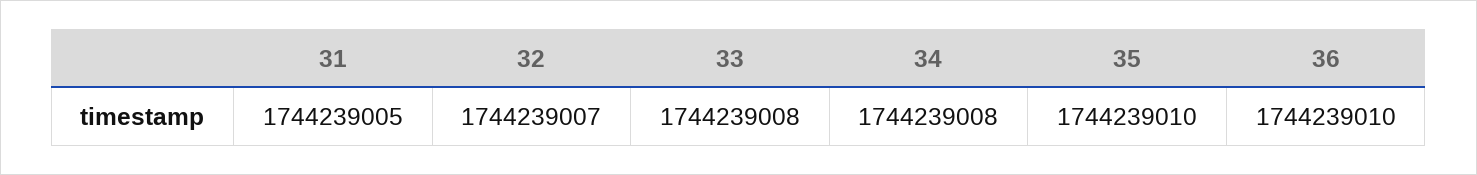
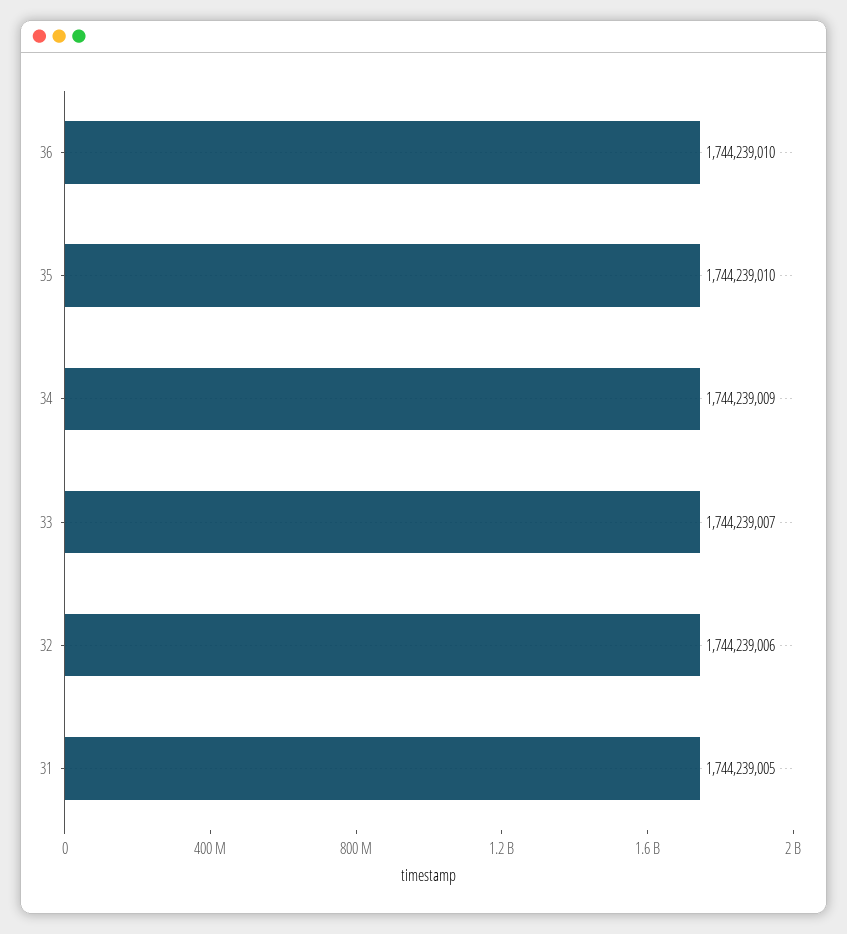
32: 1744239007 -> 1744239006
33: 1744239008 -> 1744239007
34: 1744239008 -> 1744239009

